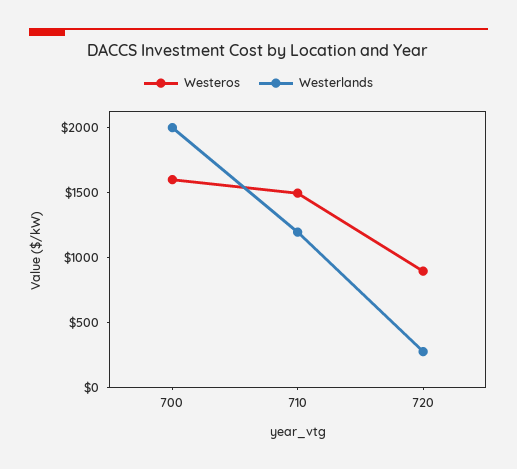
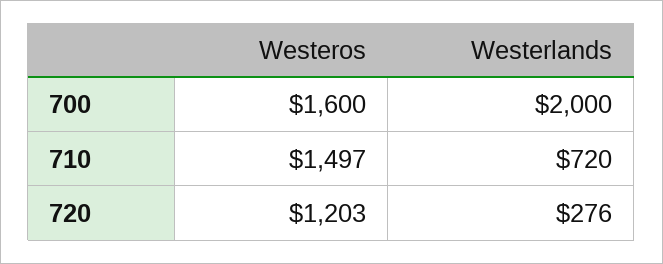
Westerlands, 710: 1200 -> 720
Westeros, 720: 900 -> 1203

